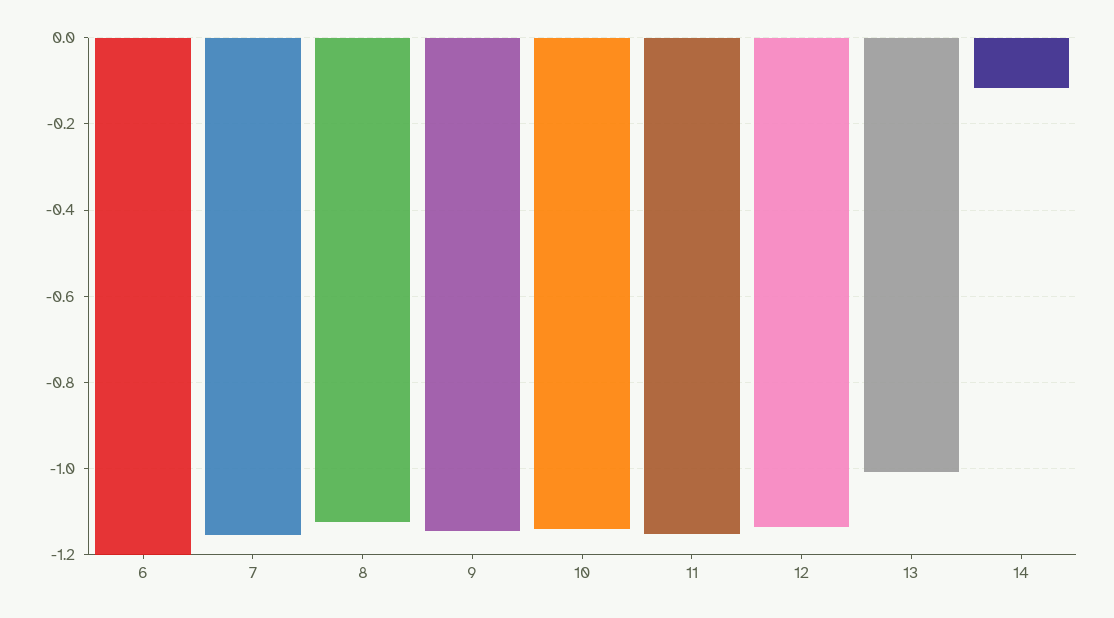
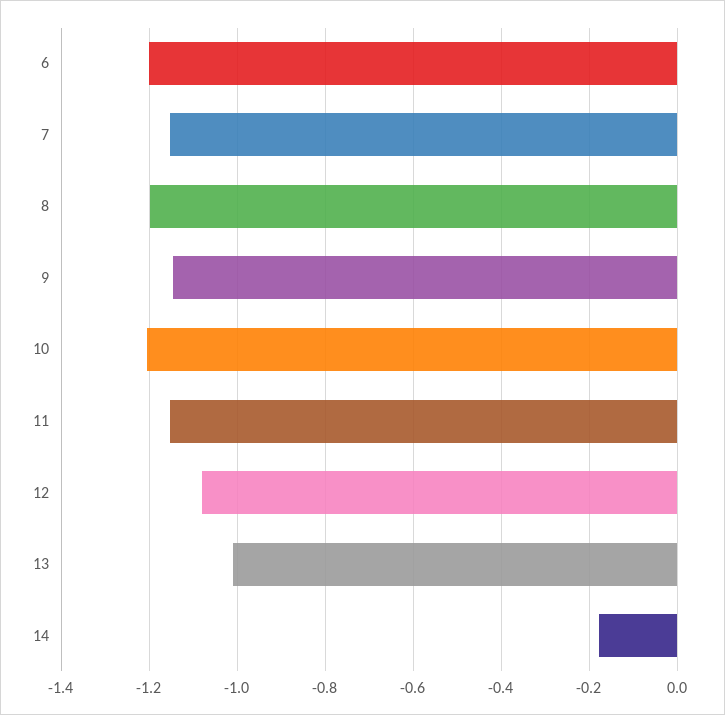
8: -1.12 -> -1.2
10: -1.14 -> -1.2
12: -1.14 -> -1.08
14: -0.12 -> -0.18

